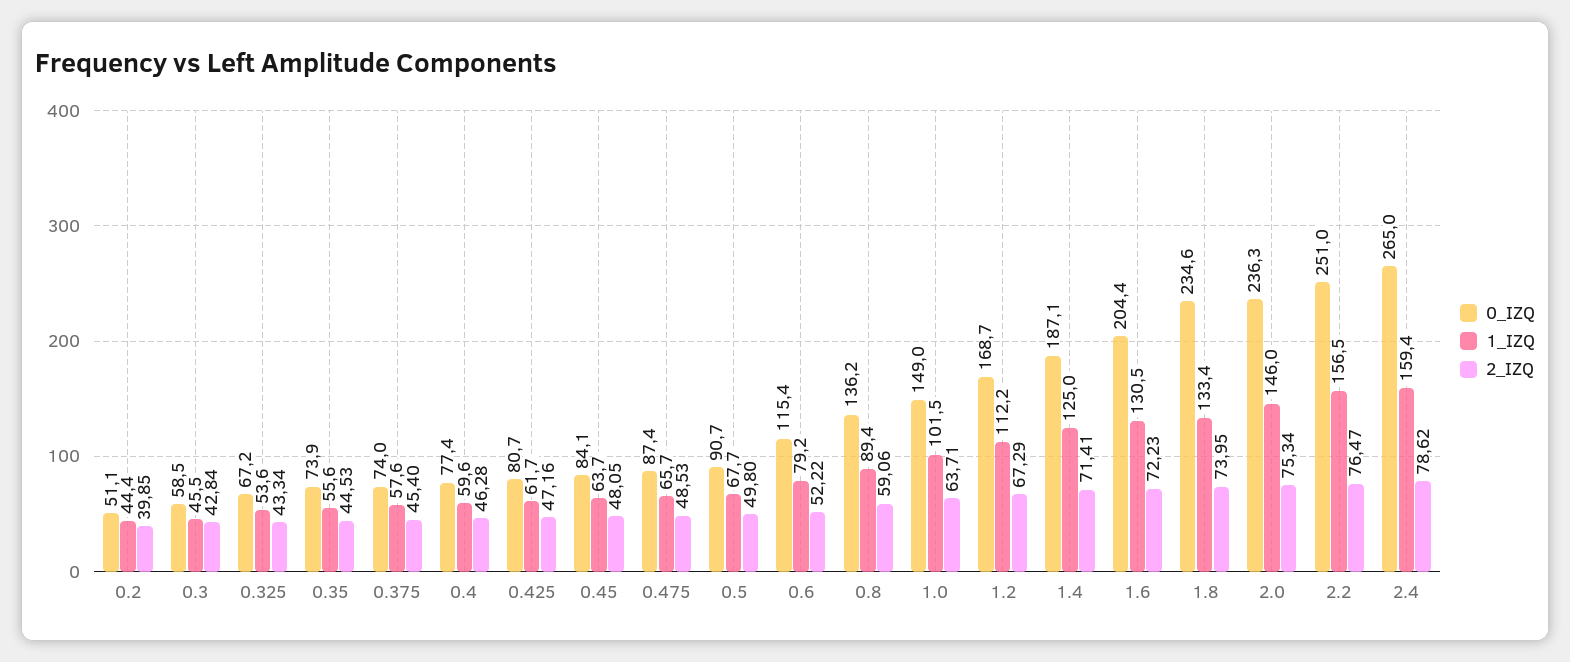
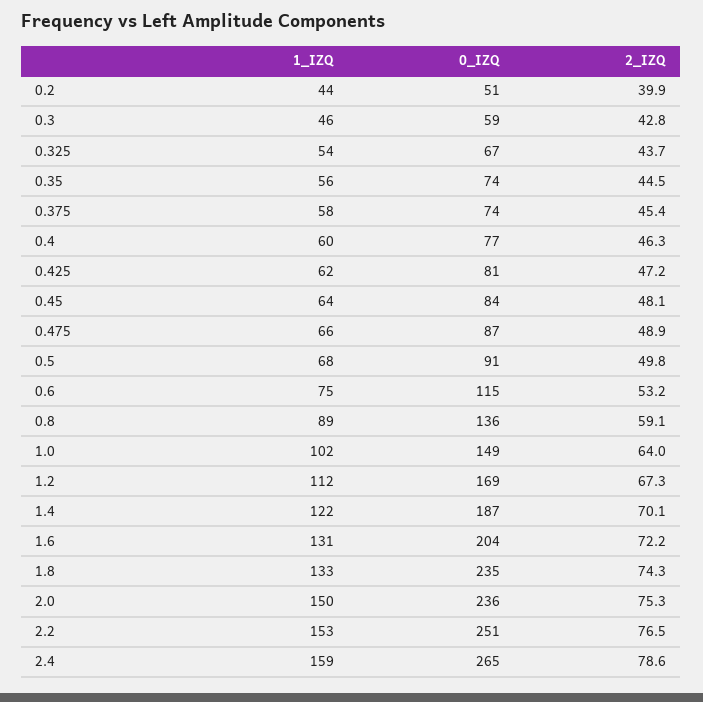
2_IZQ, 0.325: 43.34 -> 43.7
2_IZQ, 0.475: 48.53 -> 48.9
1_IZQ, 0.6: 79.2 -> 75
2_IZQ, 0.6: 52.22 -> 53.2
2_IZQ, 1.0: 63.71 -> 64
1_IZQ, 1.4: 125 -> 122
2_IZQ, 1.4: 71.41 -> 70.1
2_IZQ, 1.8: 73.95 -> 74.3
1_IZQ, 2.0: 146 -> 150
1_IZQ, 2.2: 156.5 -> 153

